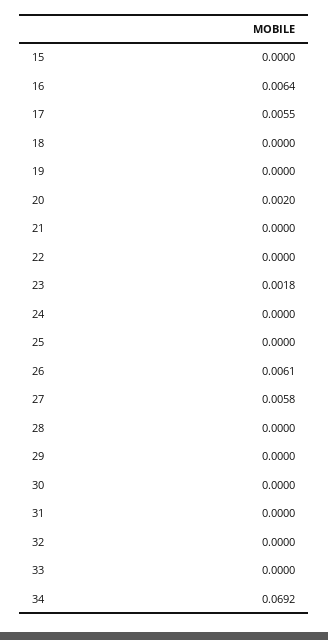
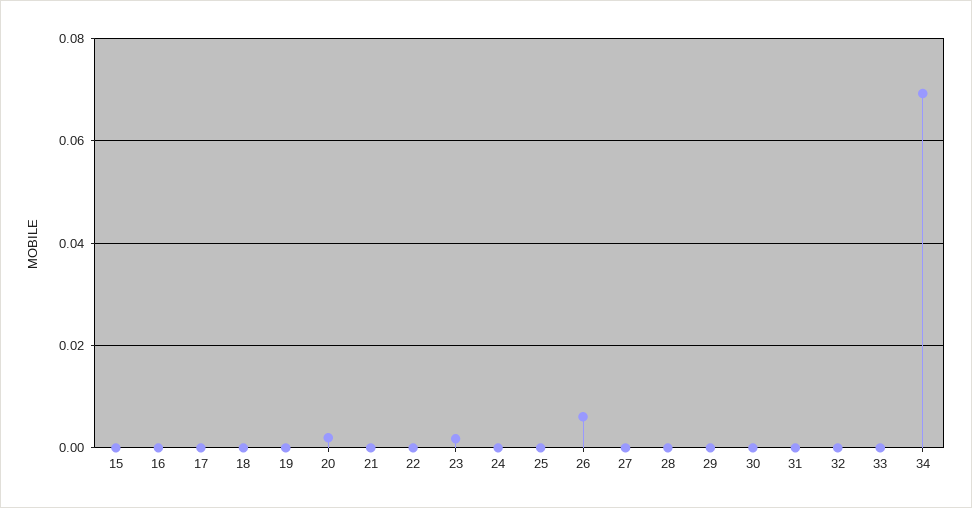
16: 0.0064 -> 0
17: 0.0055 -> 0
27: 0.0058 -> 0

